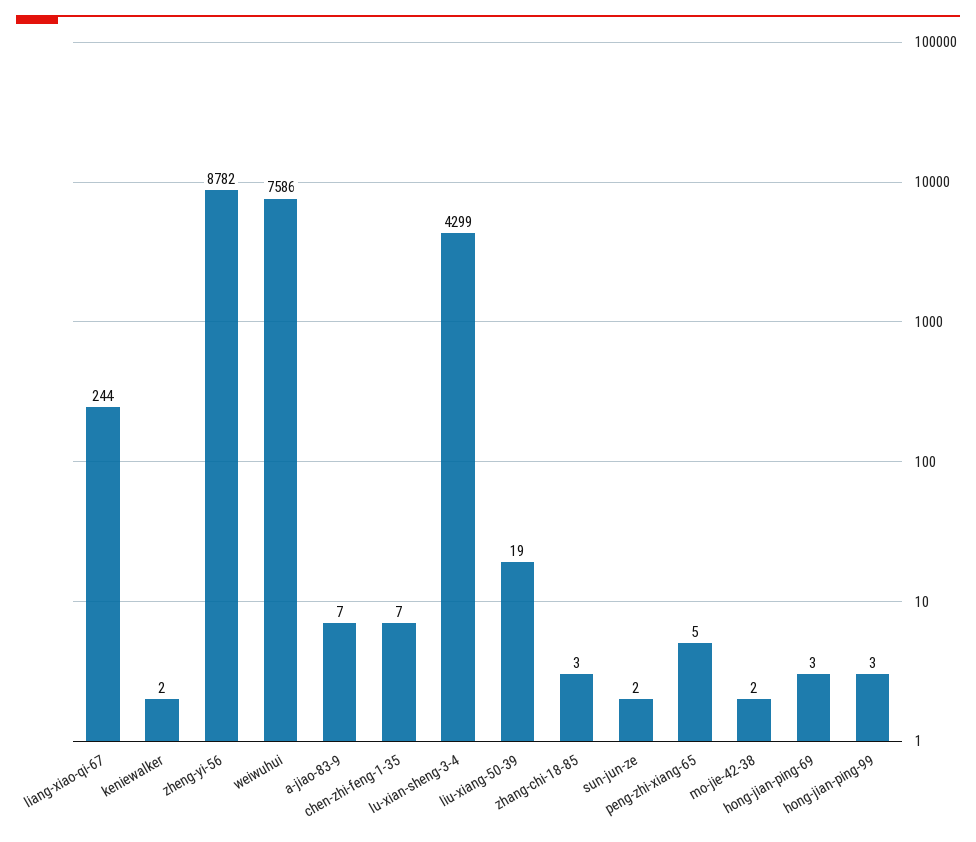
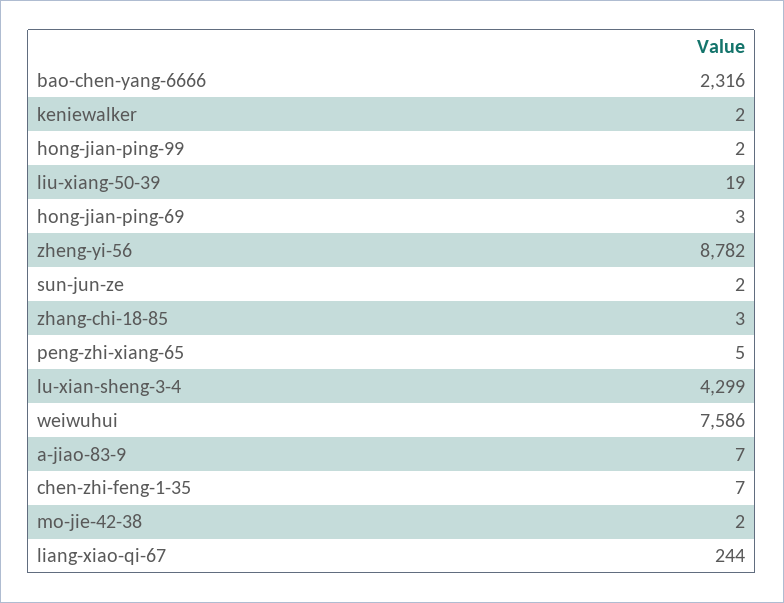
hong-jian-ping-99: 3 -> 2
bao-chen-yang-6666: none -> 2316

